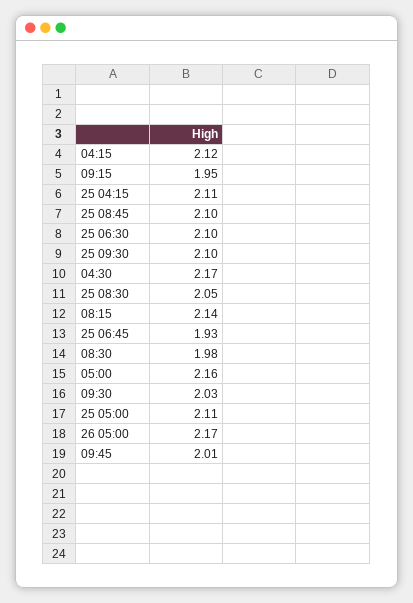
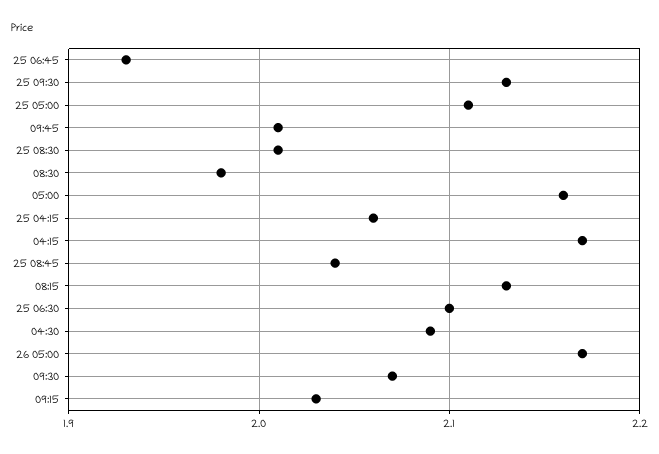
04:15: 2.12 -> 2.17
09:15: 1.95 -> 2.03
25 04:15: 2.11 -> 2.06
25 08:45: 2.1 -> 2.04
25 09:30: 2.1 -> 2.13
04:30: 2.17 -> 2.09
25 08:30: 2.05 -> 2.01
08:15: 2.14 -> 2.13
09:30: 2.03 -> 2.07

